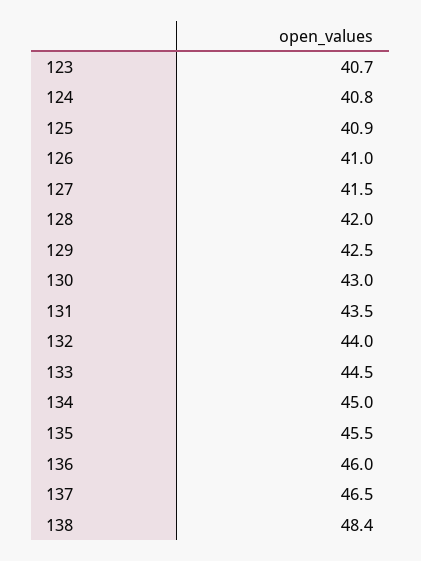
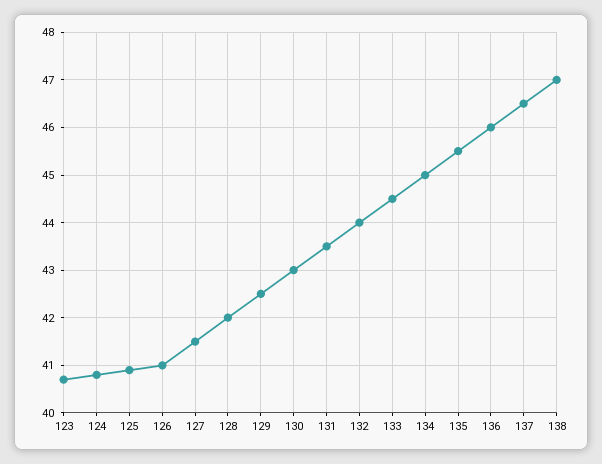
138: 48.4 -> 47

